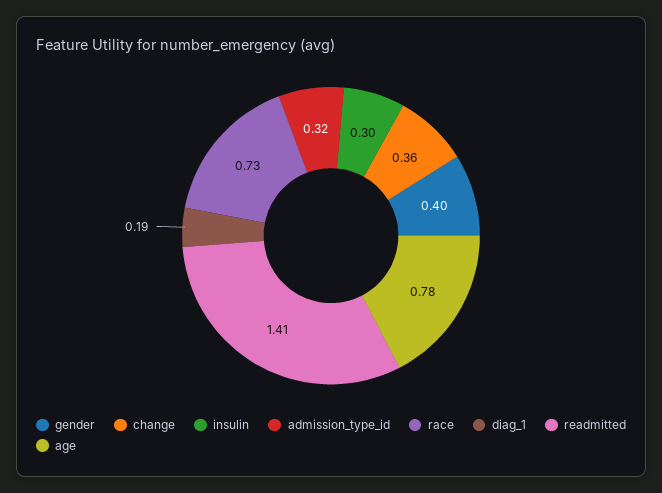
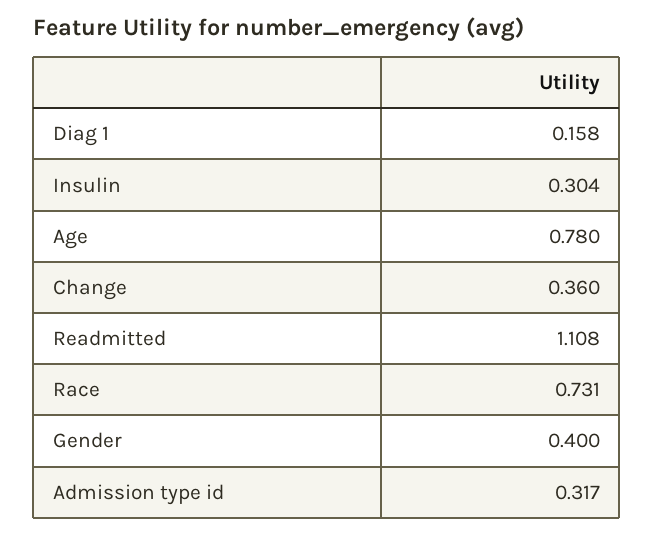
diag_1: 0.19 -> 0.158
readmitted: 1.41 -> 1.108

